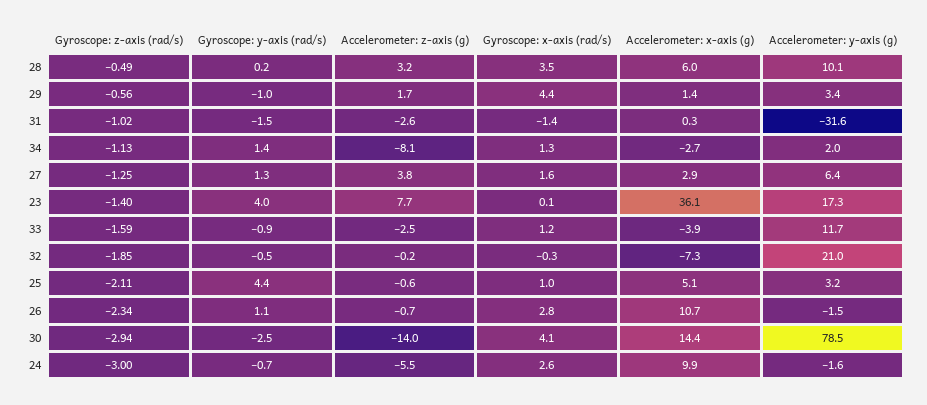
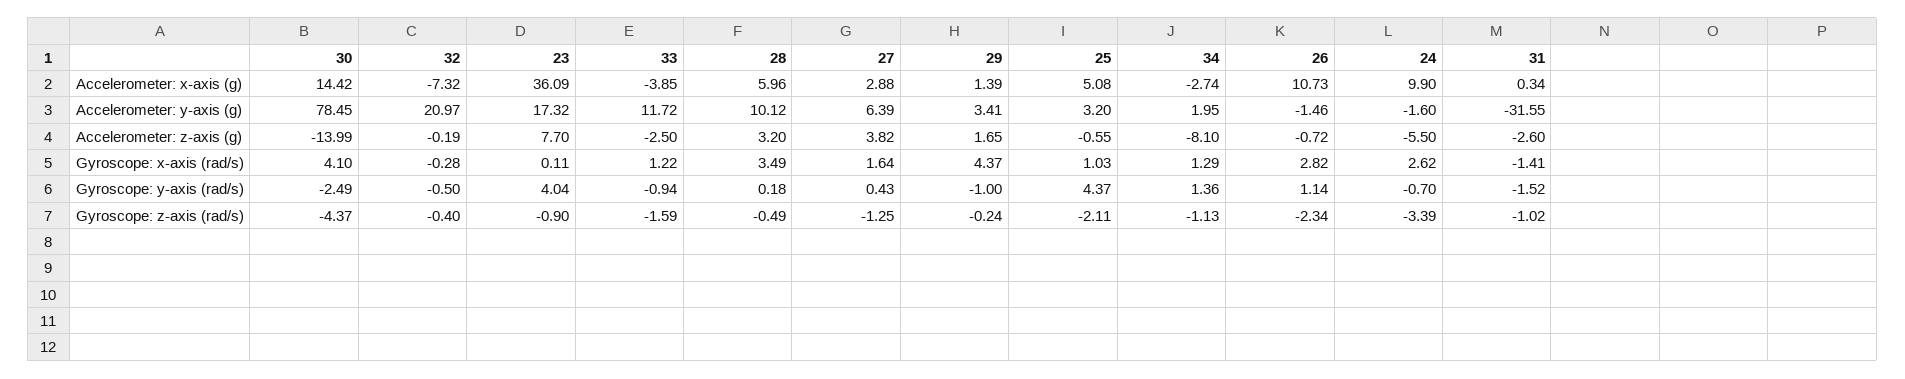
Gyroscope: z-axis (rad/s), 29: -0.56 -> -0.24
Gyroscope: y-axis (rad/s), 27: 1.3 -> 0.43
Gyroscope: z-axis (rad/s), 23: -1.4 -> -0.9
Gyroscope: z-axis (rad/s), 32: -1.85 -> -0.4
Gyroscope: z-axis (rad/s), 30: -2.94 -> -4.37
Gyroscope: z-axis (rad/s), 24: -3 -> -3.39

